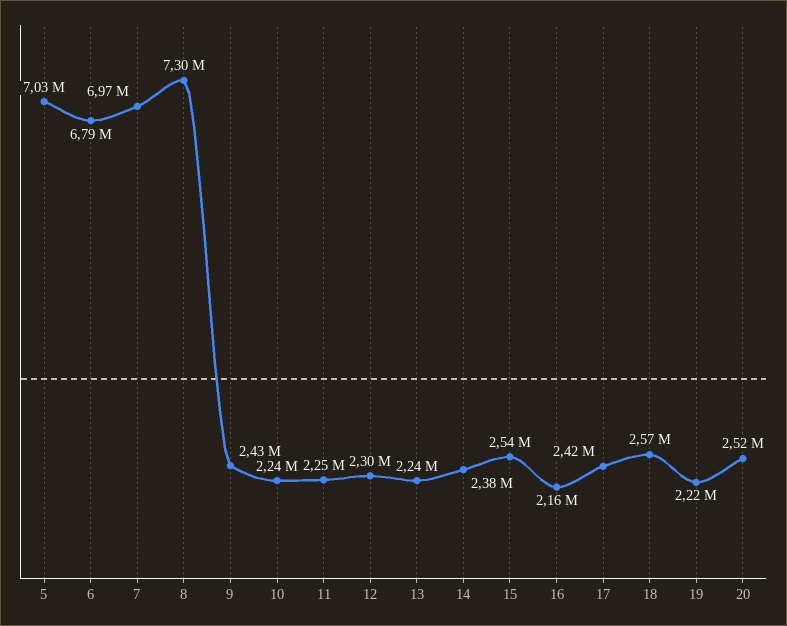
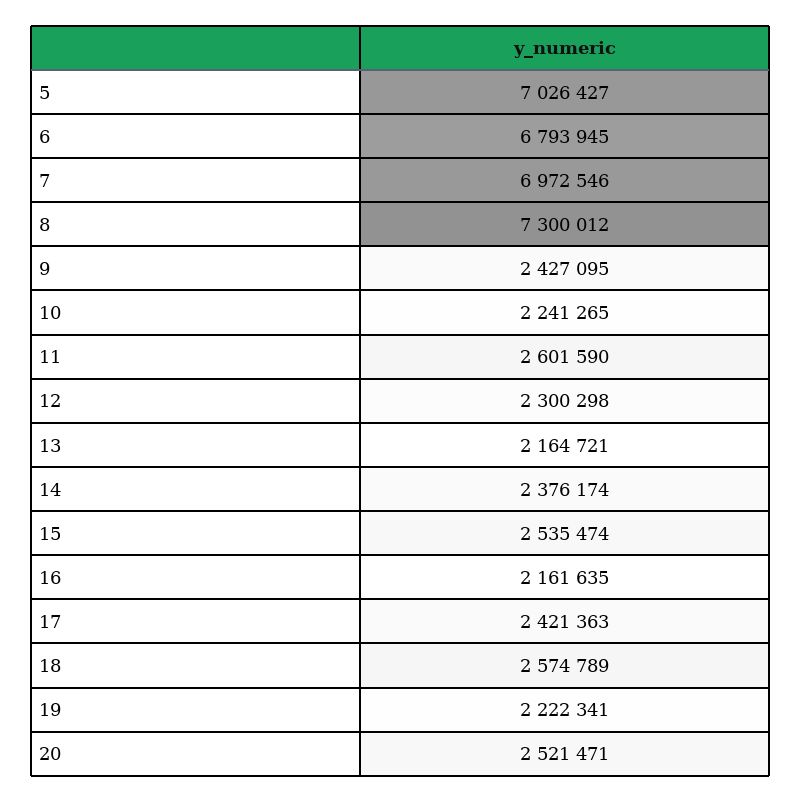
11: 2250000 -> 2601590
13: 2240000 -> 2164721

